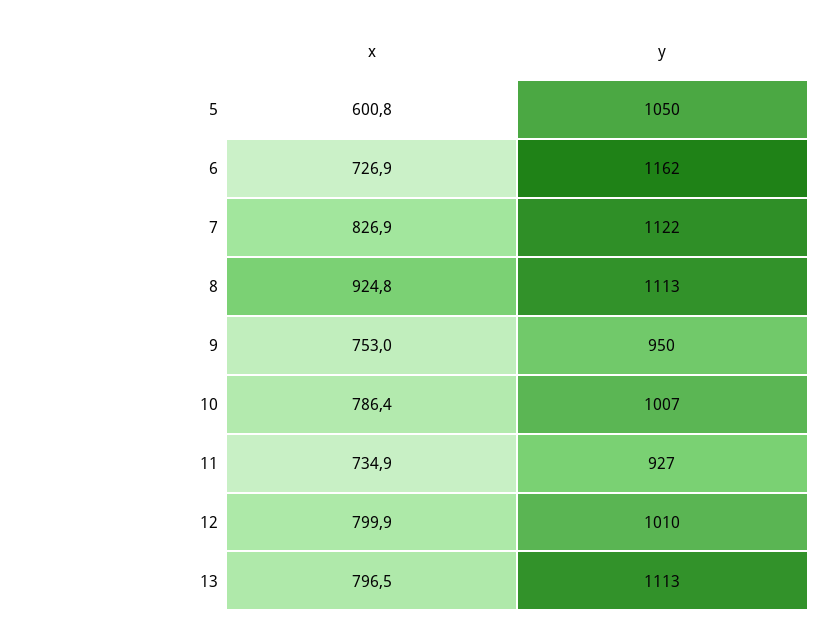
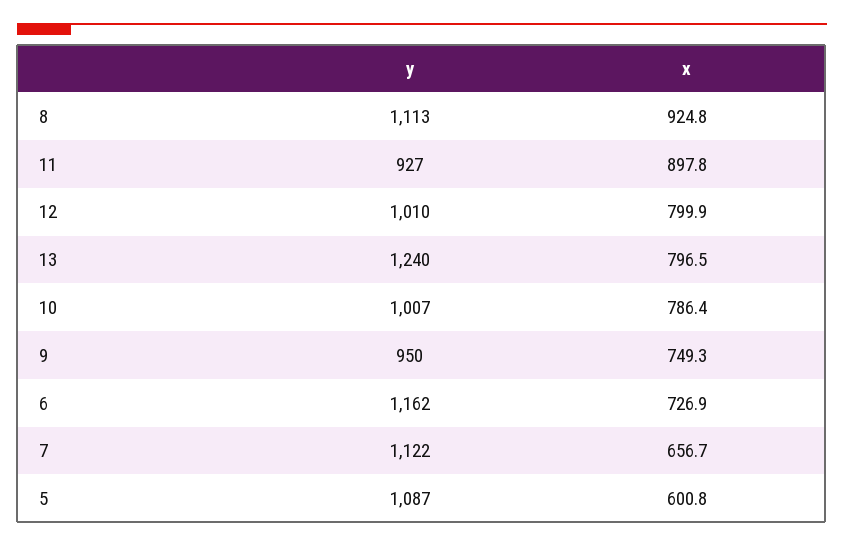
y, 5: 1050 -> 1087
x, 7: 826.9 -> 656.7
x, 9: 753 -> 749.3
x, 11: 734.9 -> 897.8
y, 13: 1113 -> 1240

